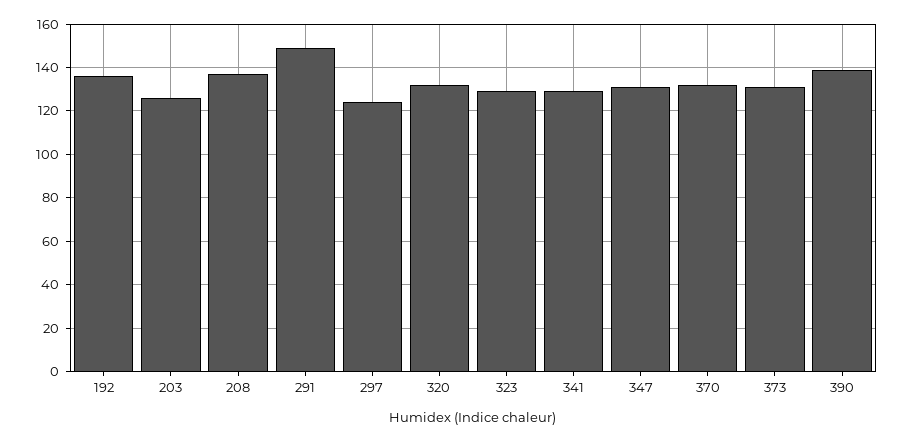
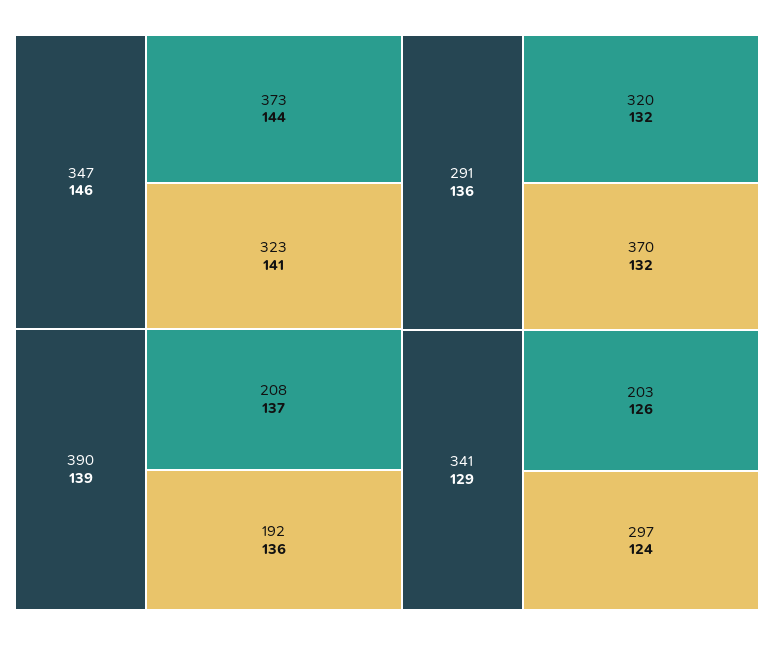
291: 150 -> 136
323: 130 -> 141
347: 130 -> 146
373: 130 -> 144

